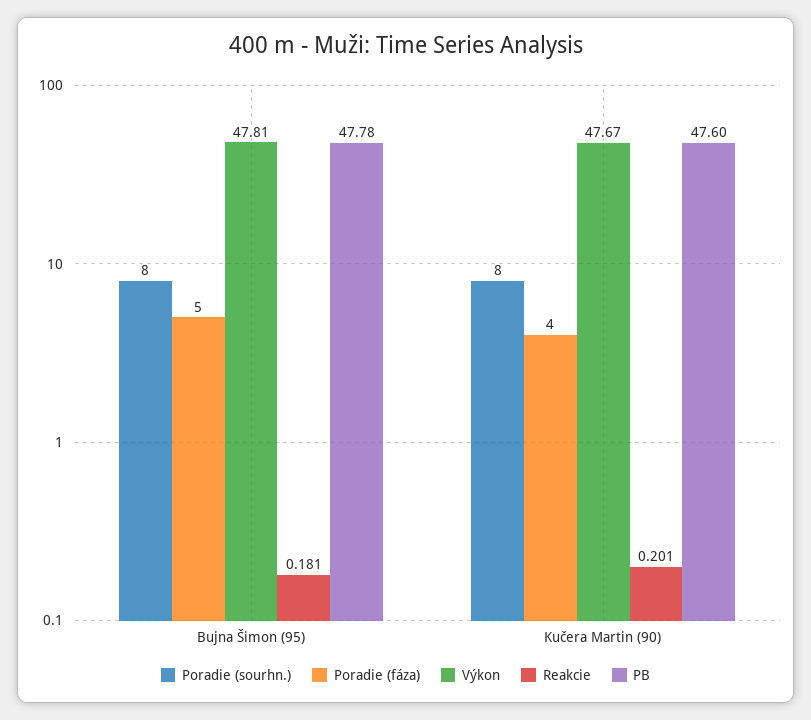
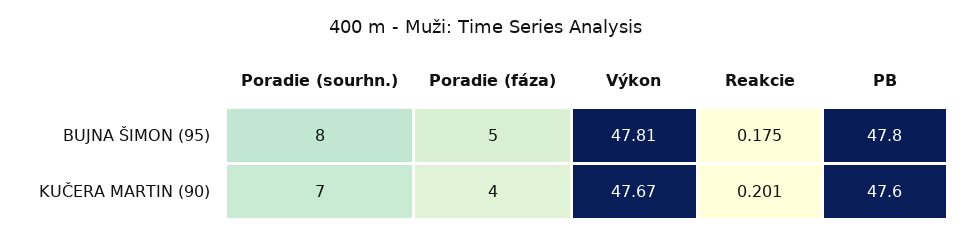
Reakcie, Bujna Šimon (95): 0.181 -> 0.175
PB, Bujna Šimon (95): 47.78 -> 47.8
Poradie (sourhn.), Kučera Martin (90): 8 -> 7

